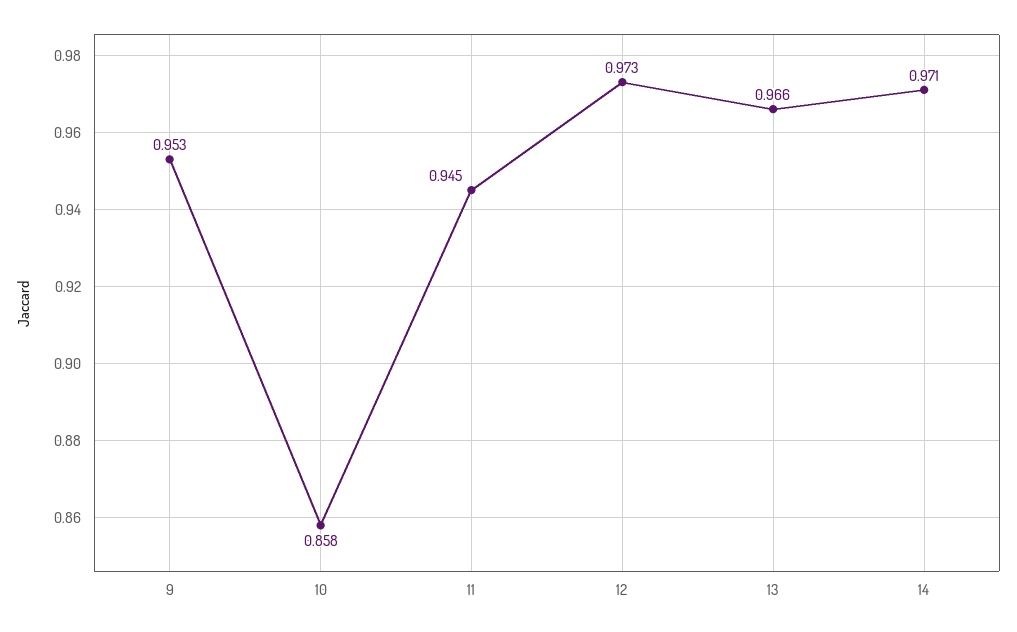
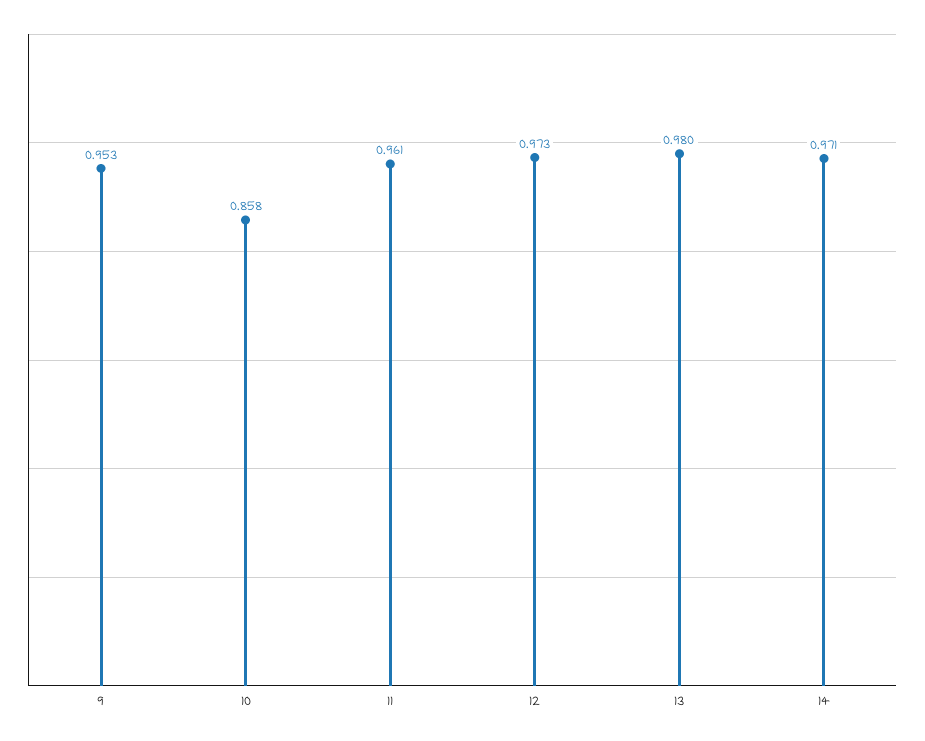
11: 0.945 -> 0.961
13: 0.966 -> 0.98

